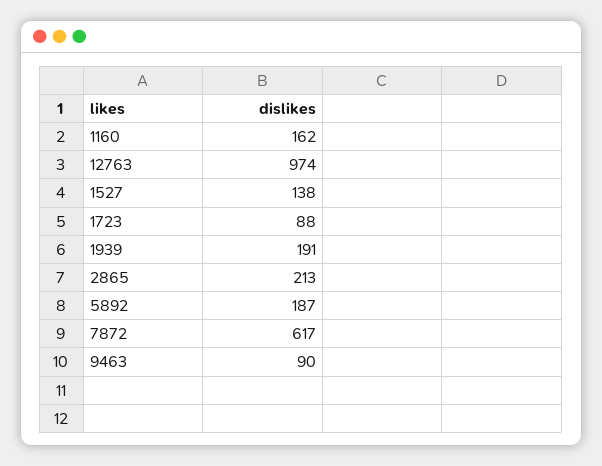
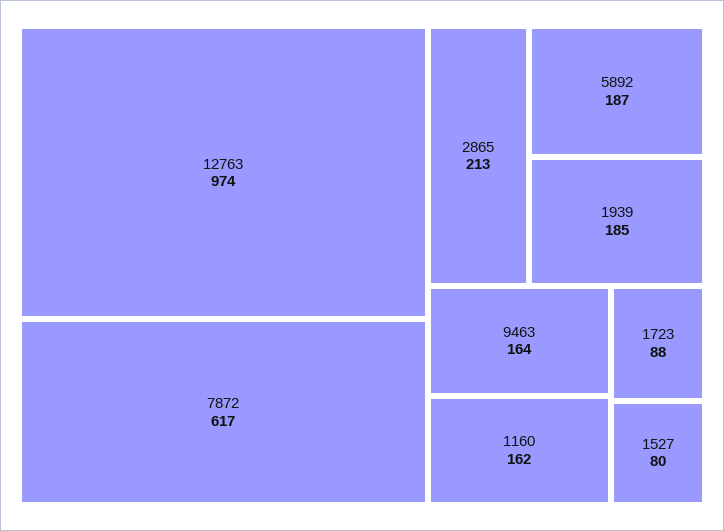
1527: 138 -> 80
1939: 191 -> 185
9463: 90 -> 164

